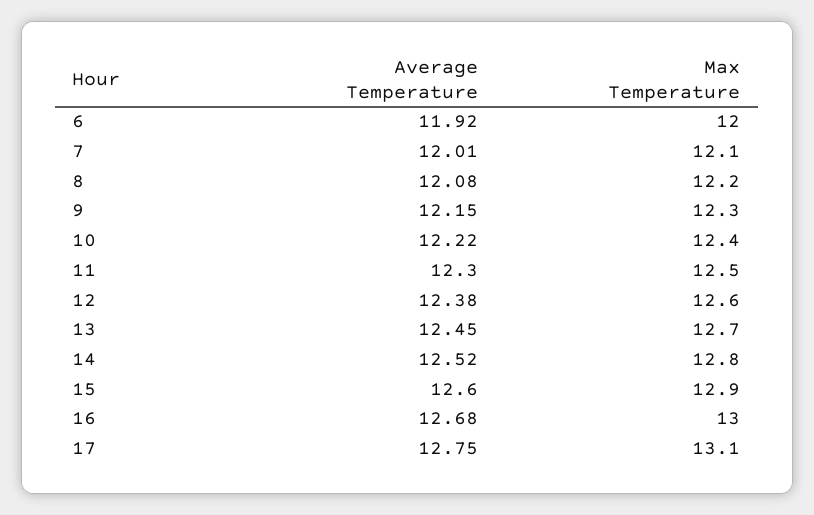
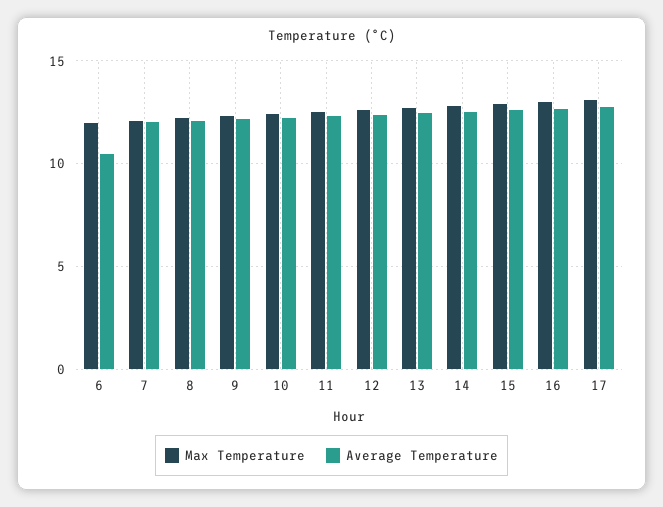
Average Temperature, 6: 11.92 -> 10.5

